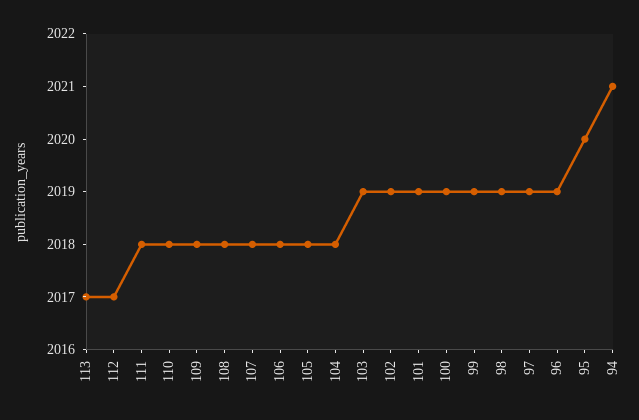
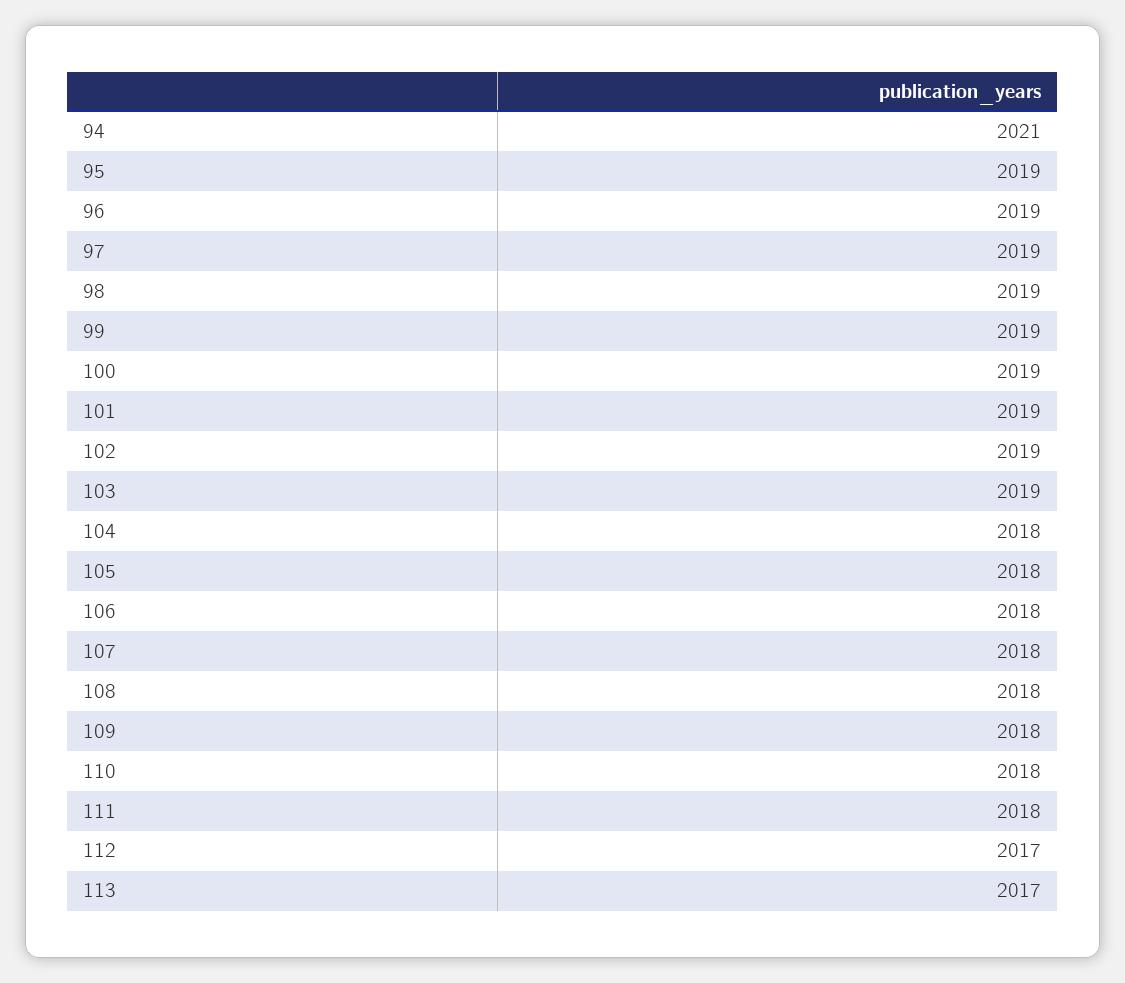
95: 2020 -> 2019

